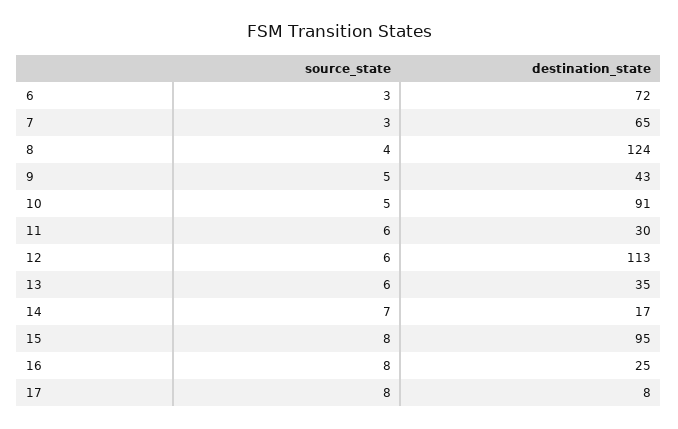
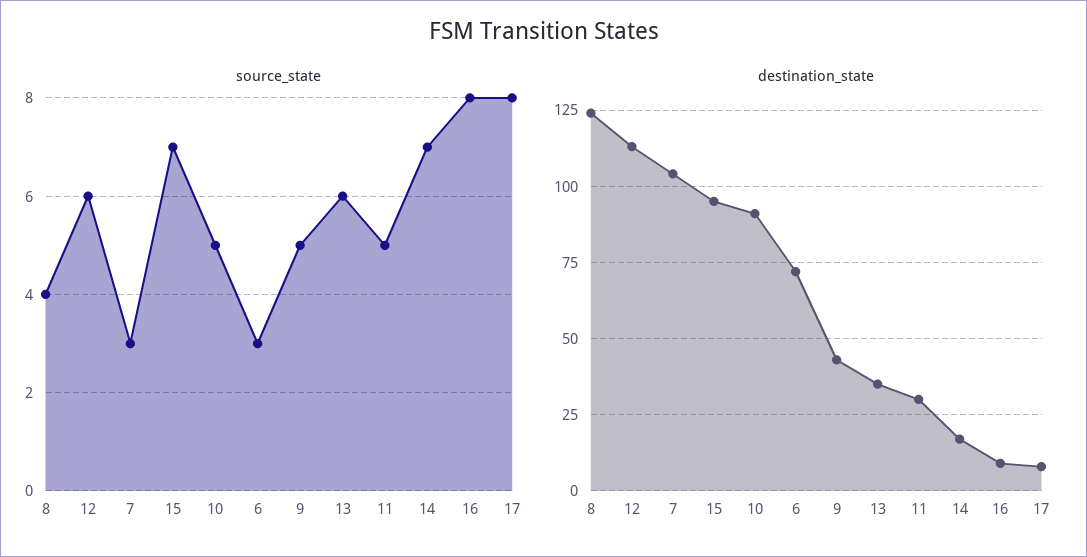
destination_state, 7: 65 -> 105
source_state, 11: 6 -> 5
source_state, 15: 8 -> 7
destination_state, 16: 25 -> 10

